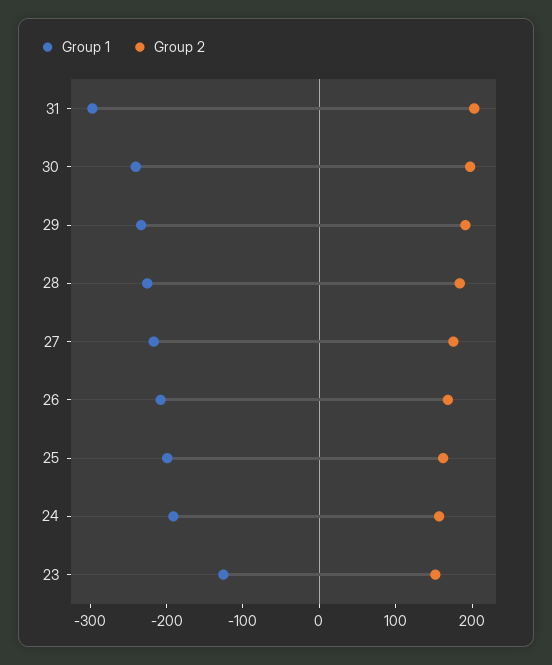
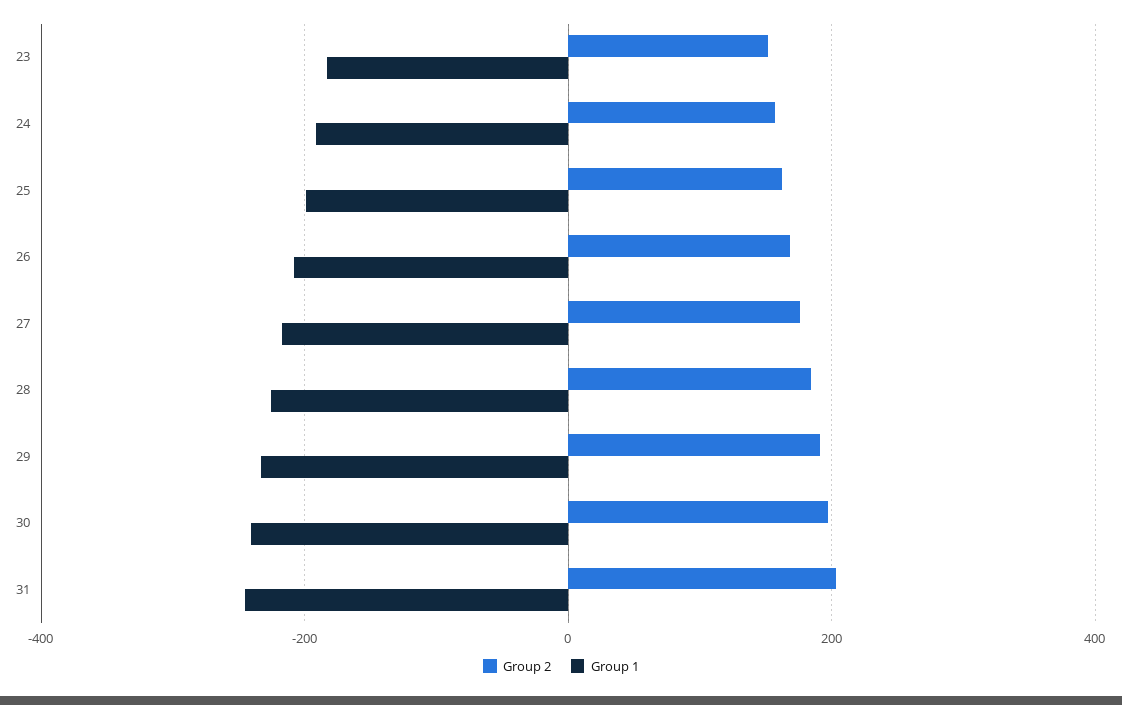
Group 1, 31: -300 -> -240
Group 1, 23: -120 -> -180

